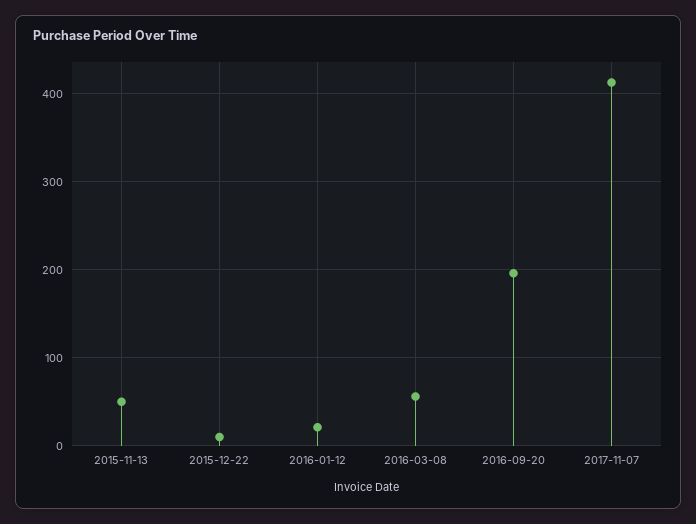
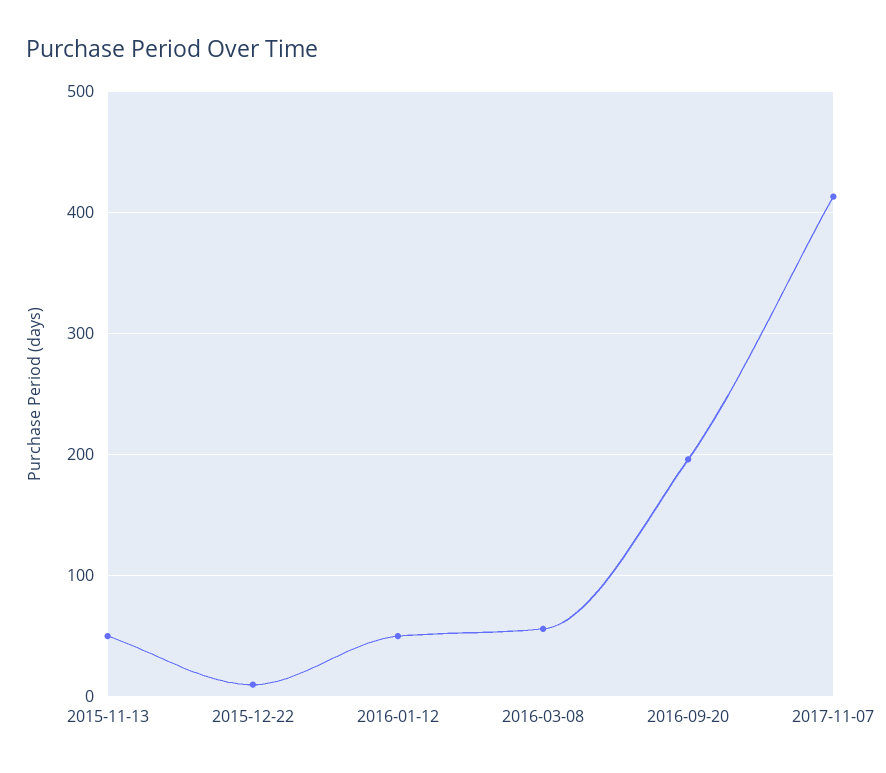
2016-01-12: 20 -> 50

